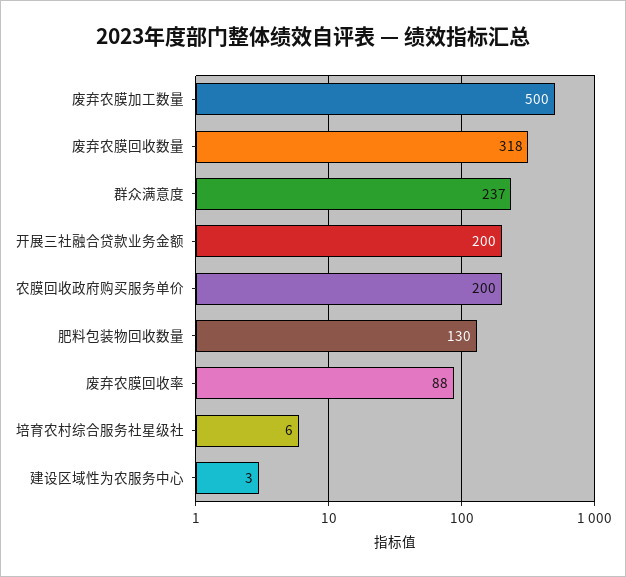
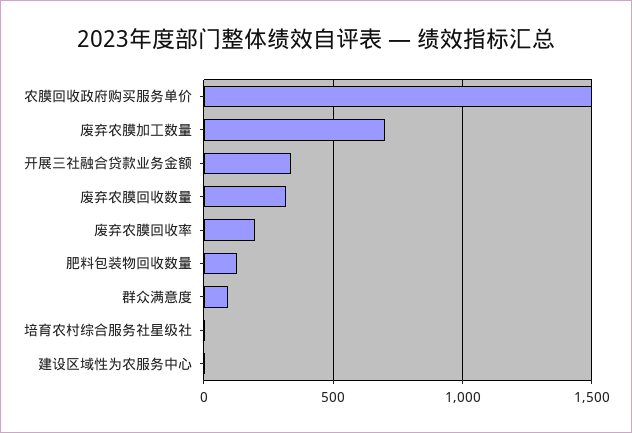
废弃农膜加工数量: 500 -> 700
群众满意度: 237 -> 100
开展三社融合贷款业务金额: 200 -> 350
农膜回收政府购买服务单价: 200 -> 1500
废弃农膜回收率: 88 -> 200

